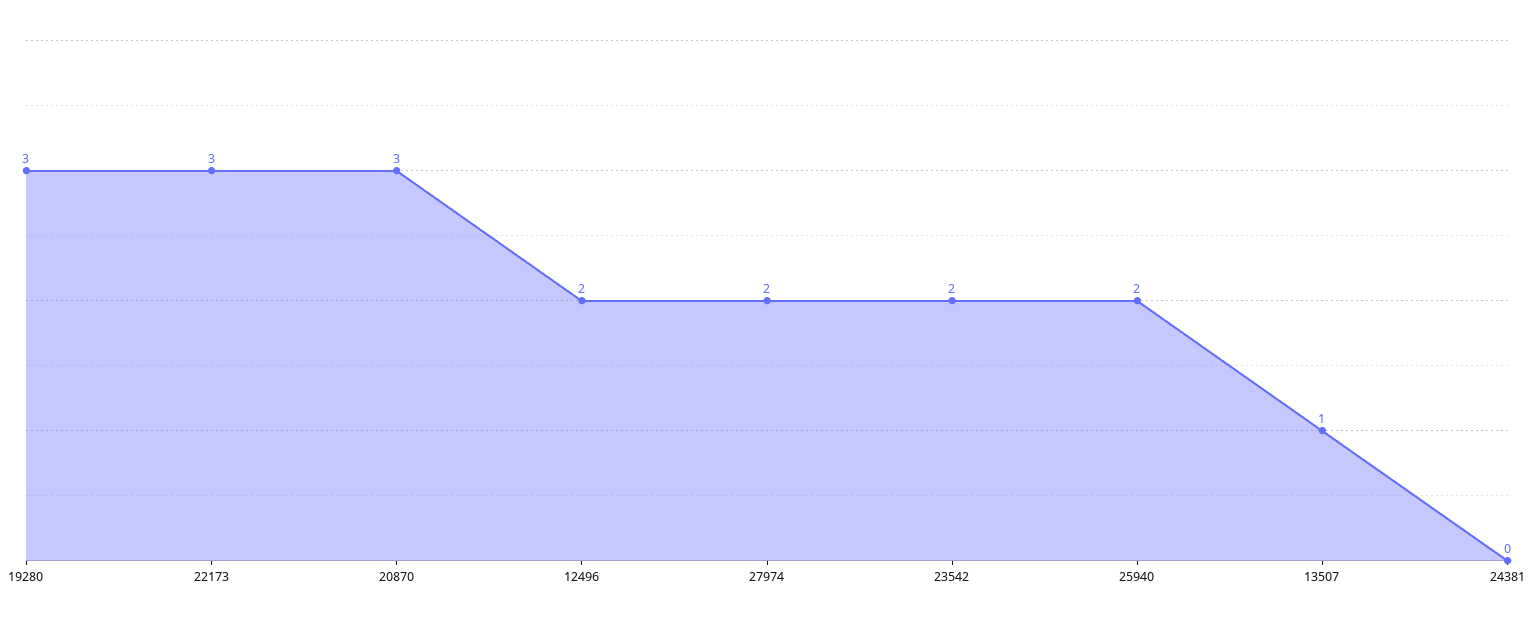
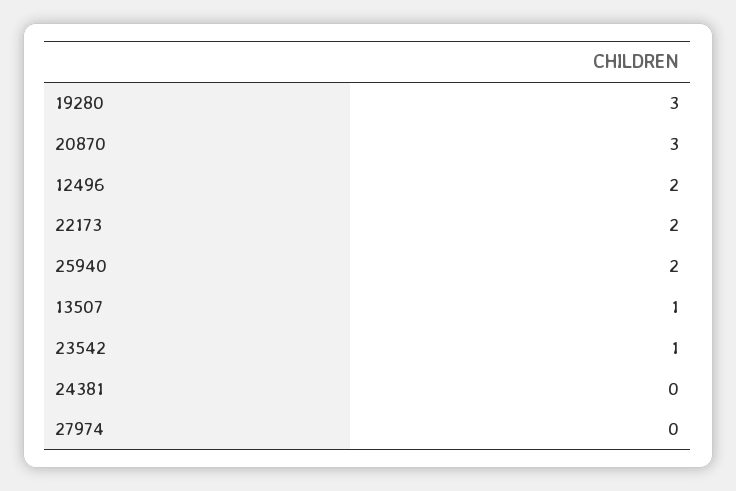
22173: 3 -> 2
27974: 2 -> 0
23542: 2 -> 1

